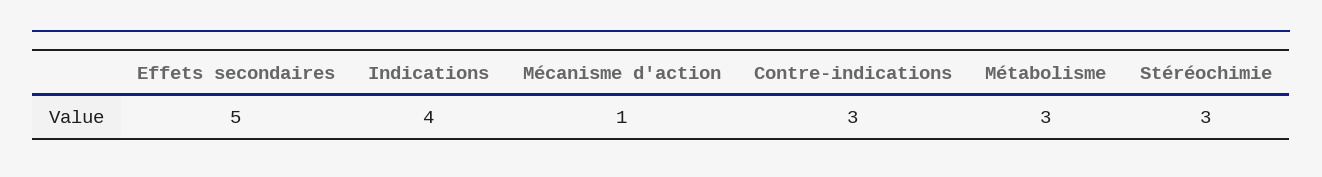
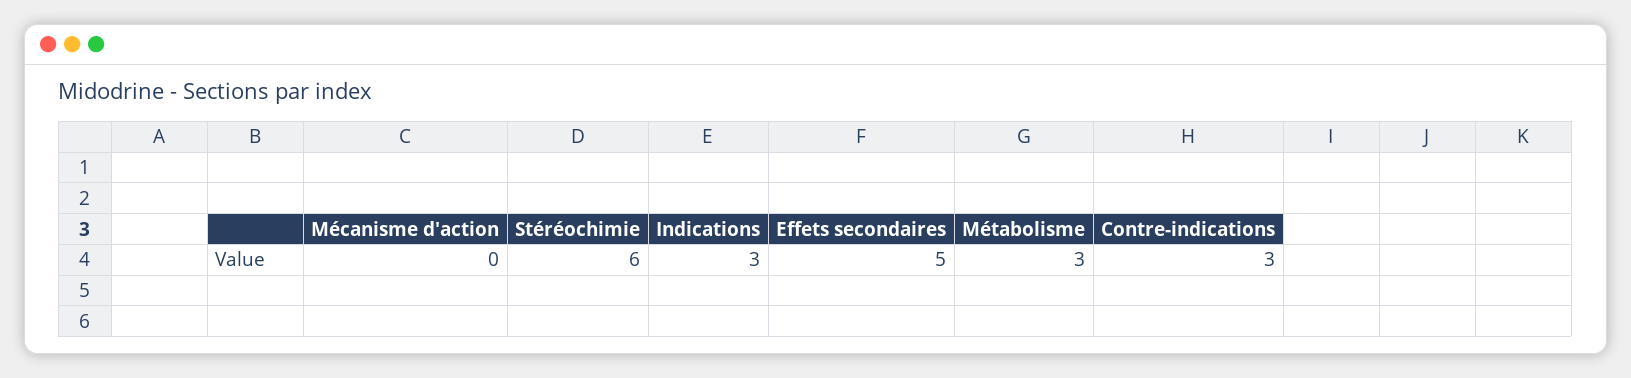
Indications: 4 -> 3
Mécanisme d'action: 1 -> 0
Stéréochimie: 3 -> 6

